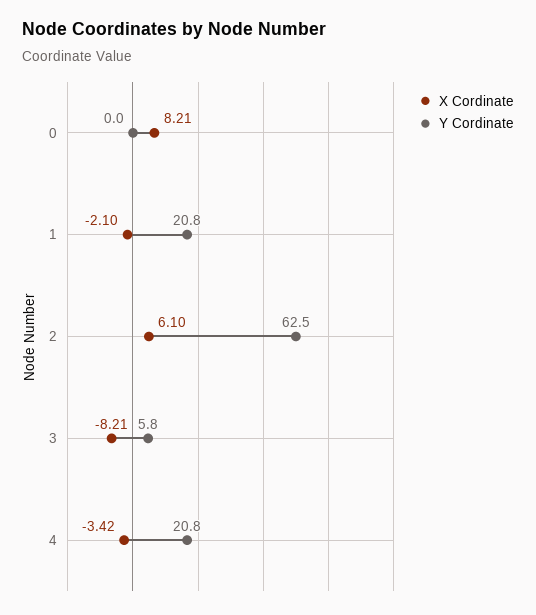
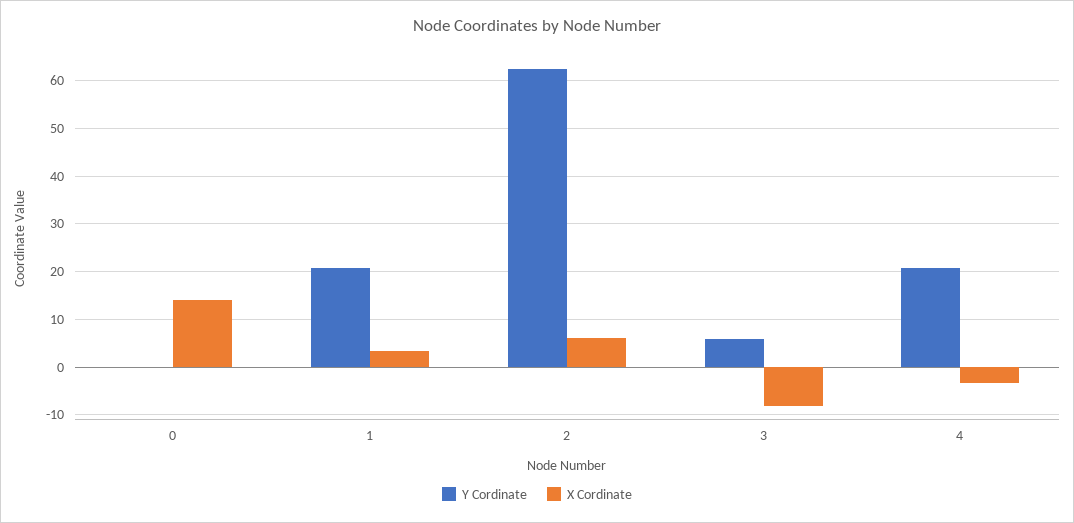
X Cordinate, 0: 8.21 -> 14
X Cordinate, 1: -2.1 -> 4

